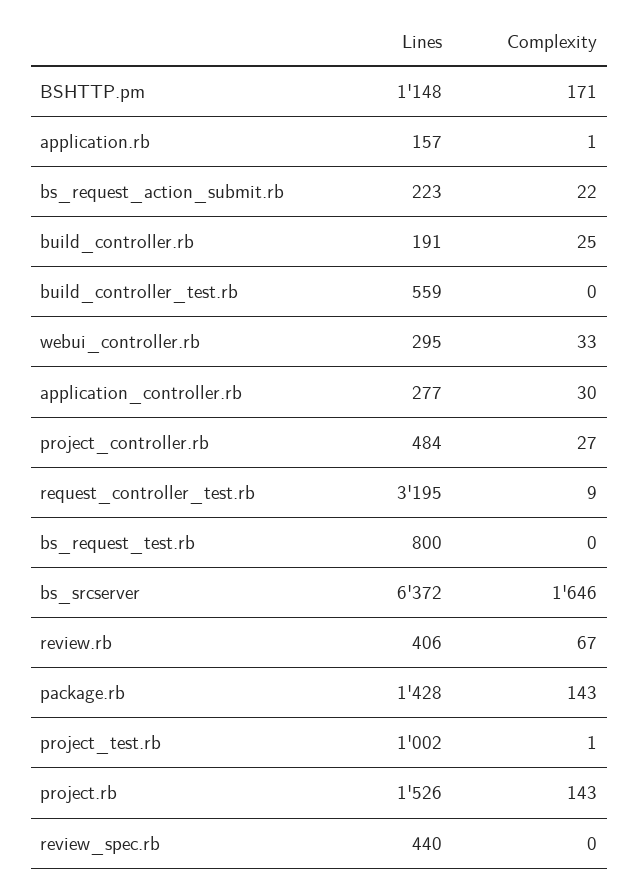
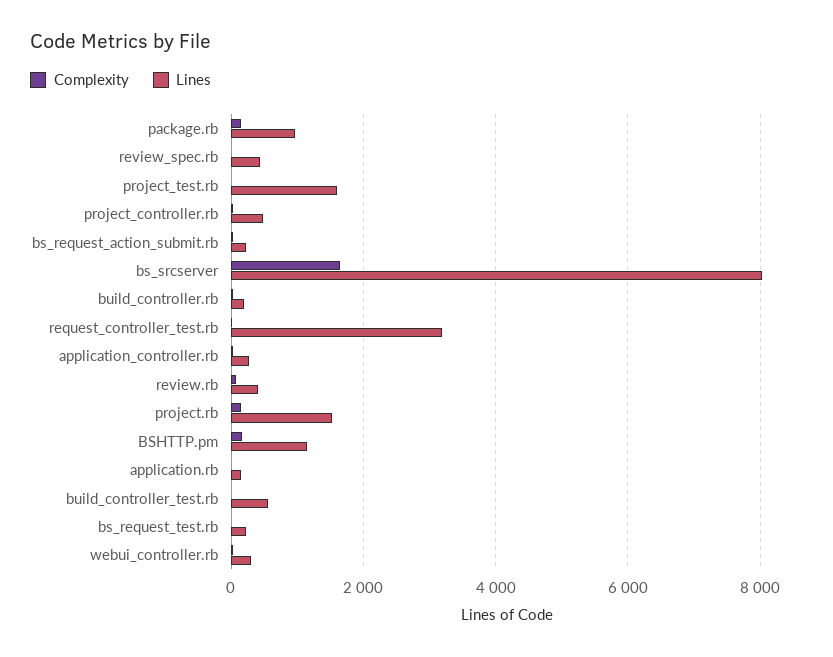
Lines, bs_request_test.rb: 800 -> 200
Lines, bs_srcserver: 6372 -> 8000
Lines, package.rb: 1428 -> 1000
Lines, project_test.rb: 1002 -> 1600

